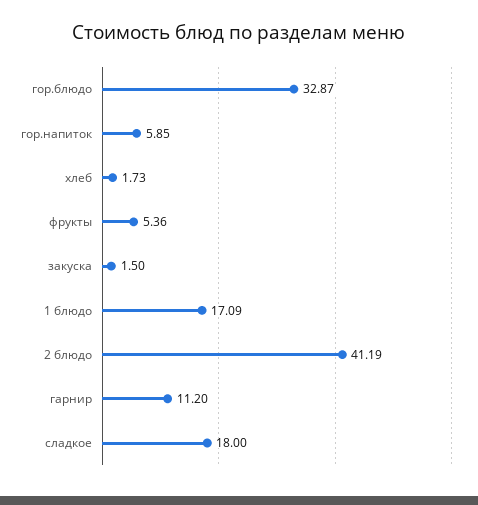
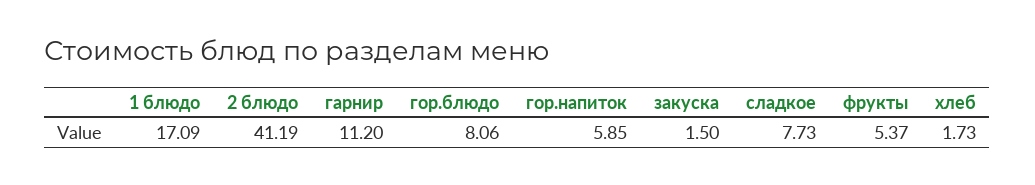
гор.блюдо: 32.87 -> 8.06
фрукты: 5.36 -> 5.37
сладкое: 18 -> 7.73

